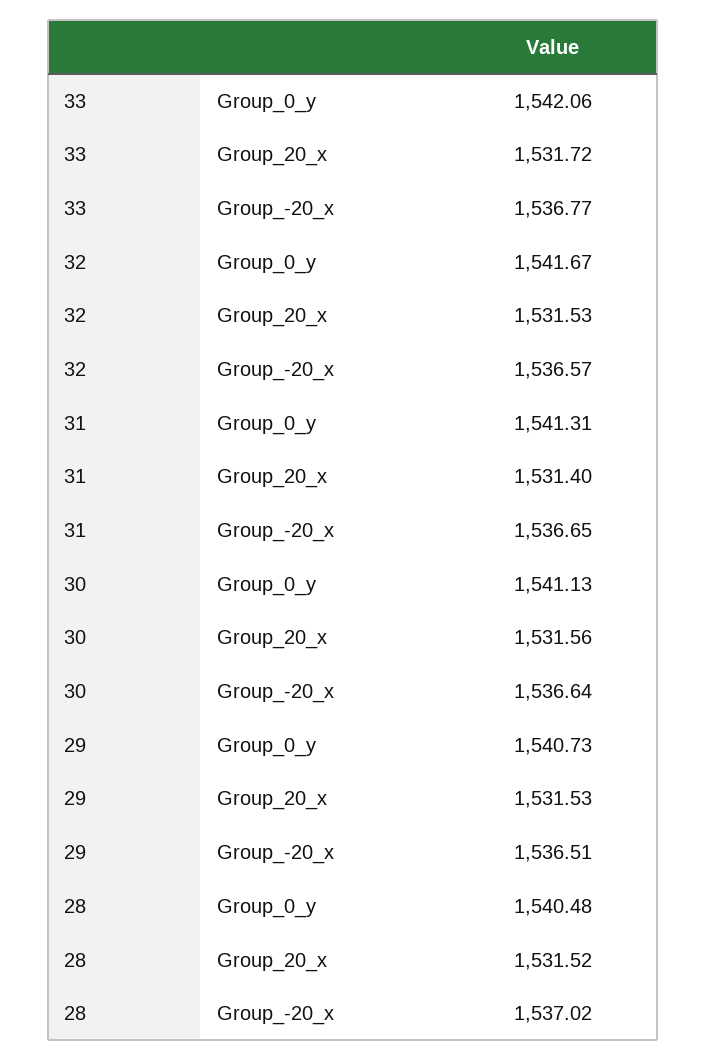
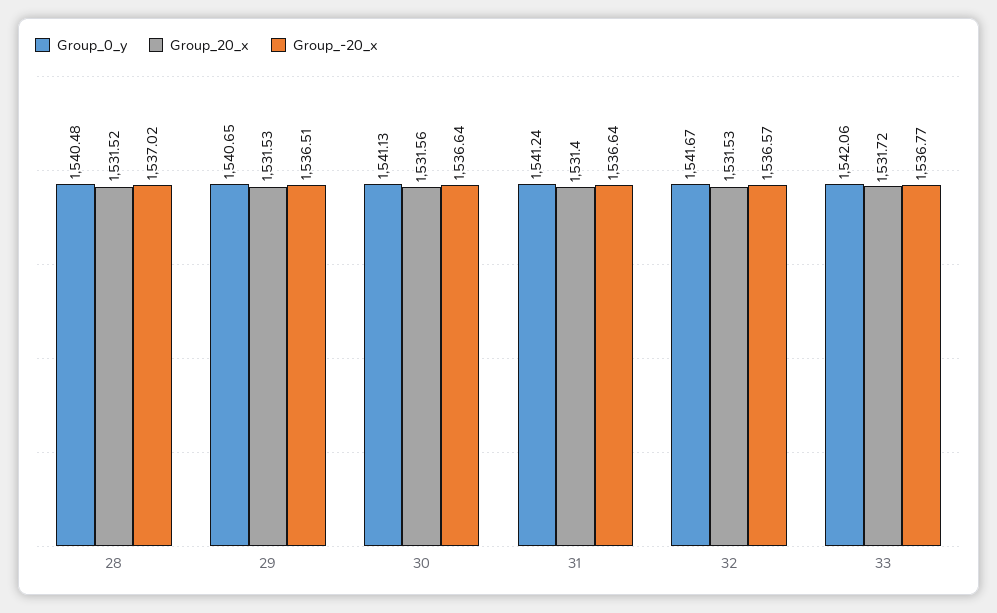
Group_0_y, 31: 1541.31 -> 1541.24
Group_-20_x, 31: 1536.65 -> 1536.64
Group_0_y, 29: 1540.73 -> 1540.65

